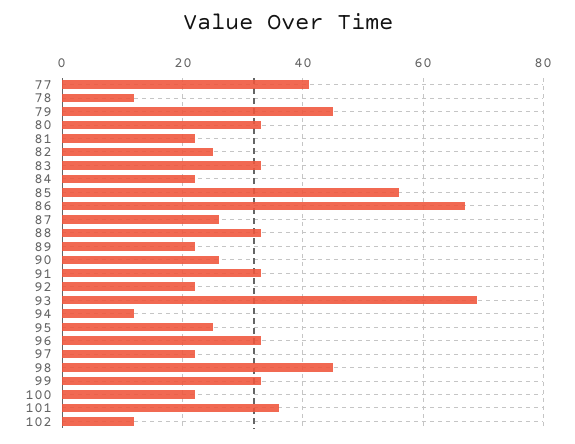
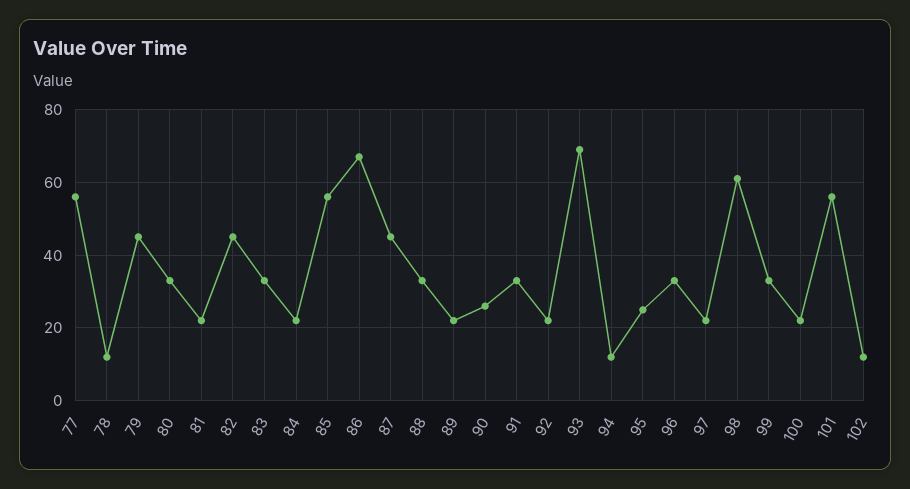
77: 40 -> 55
82: 25 -> 45
87: 25 -> 45
98: 45 -> 60
101: 35 -> 55

